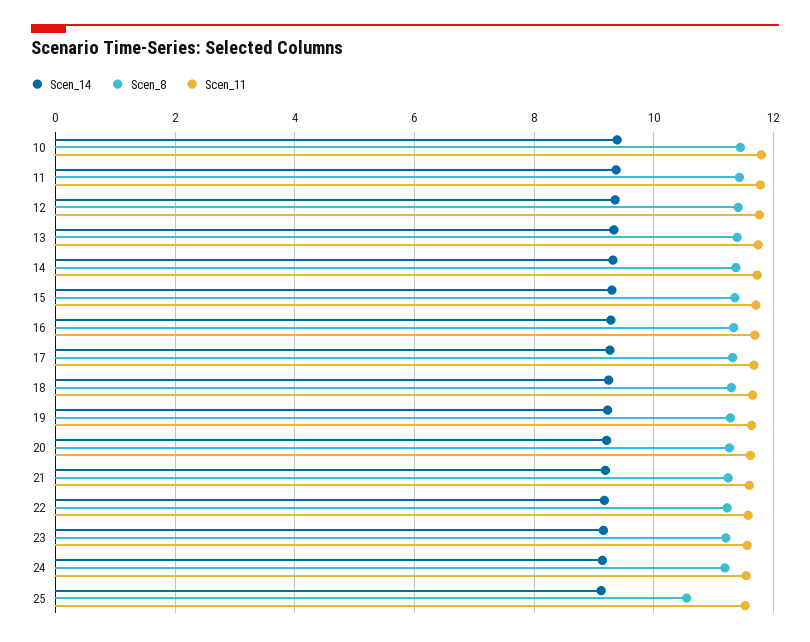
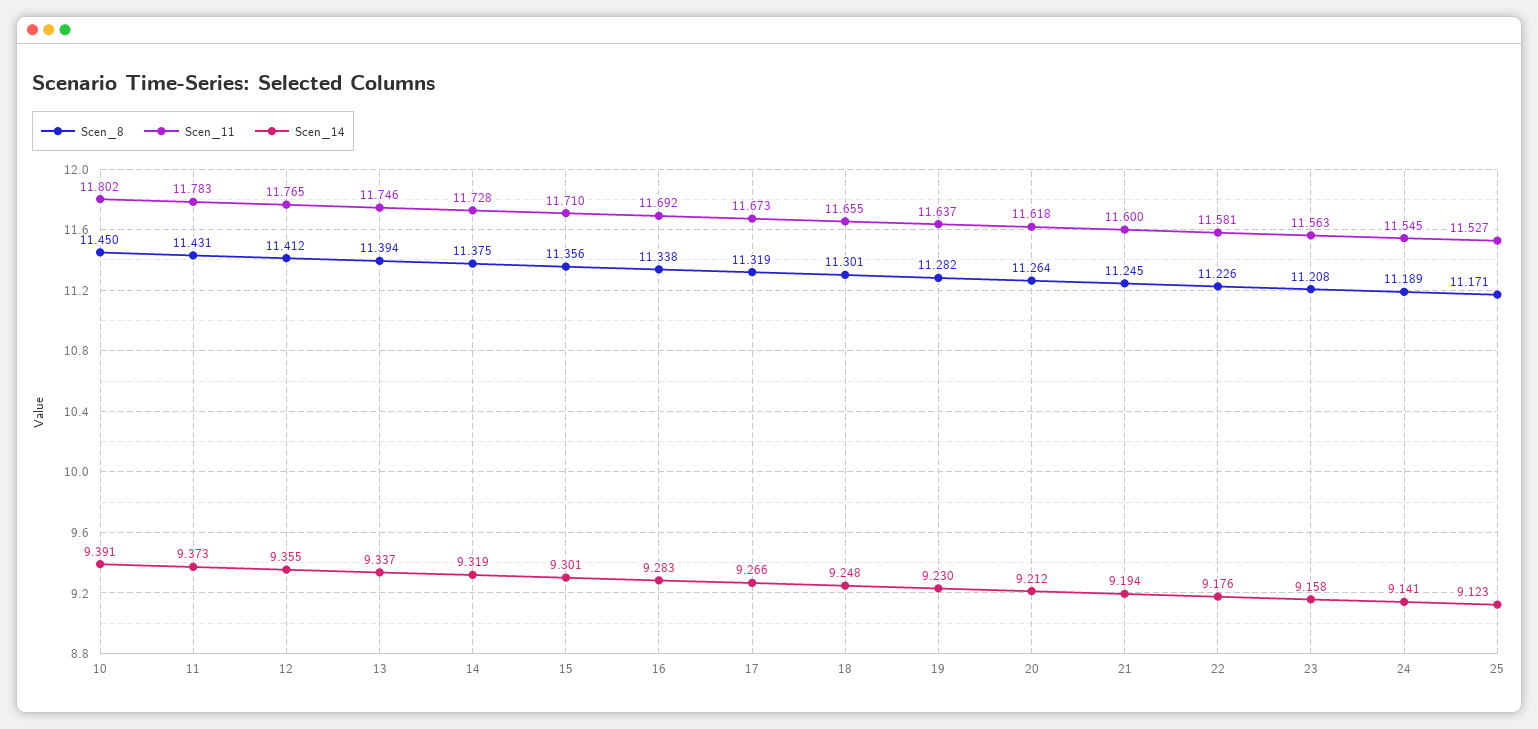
Scen_8, 25: 10.6 -> 11.171

